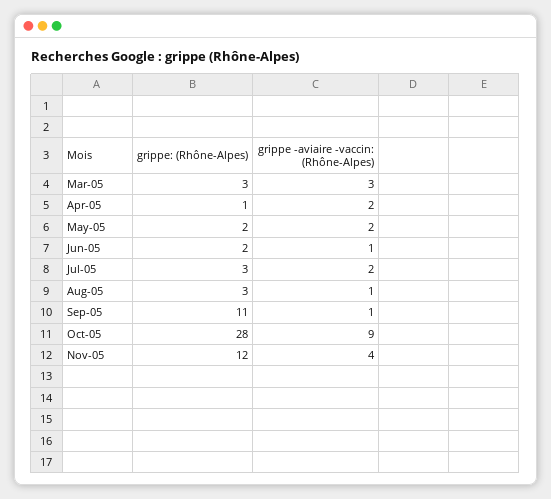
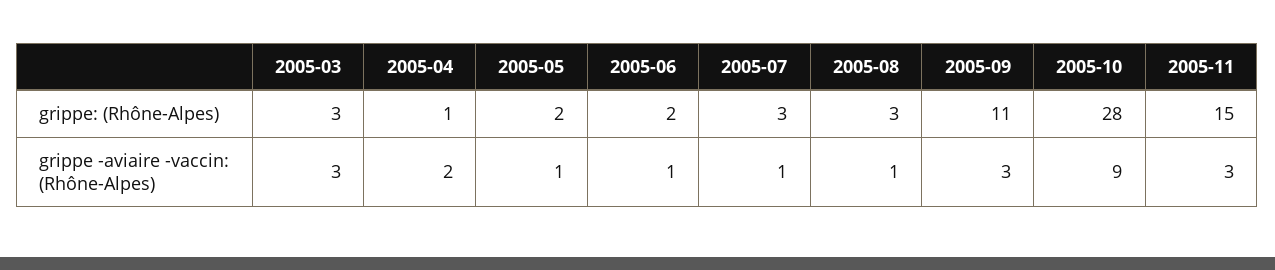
grippe -aviaire -vaccin: (Rhône-Alpes), May-05: 2 -> 1
grippe -aviaire -vaccin: (Rhône-Alpes), Jul-05: 2 -> 1
grippe -aviaire -vaccin: (Rhône-Alpes), Sep-05: 1 -> 3
grippe: (Rhône-Alpes), Nov-05: 12 -> 15
grippe -aviaire -vaccin: (Rhône-Alpes), Nov-05: 4 -> 3

